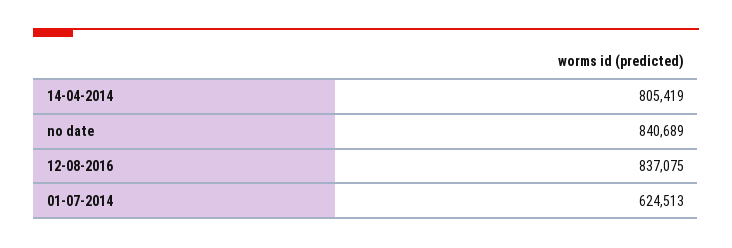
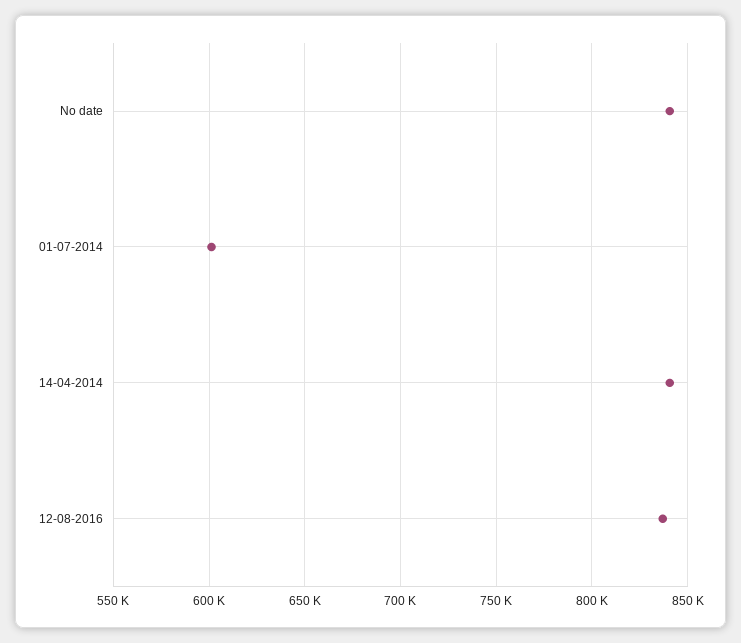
14-04-2014: 805419 -> 840000
01-07-2014: 624513 -> 600000

